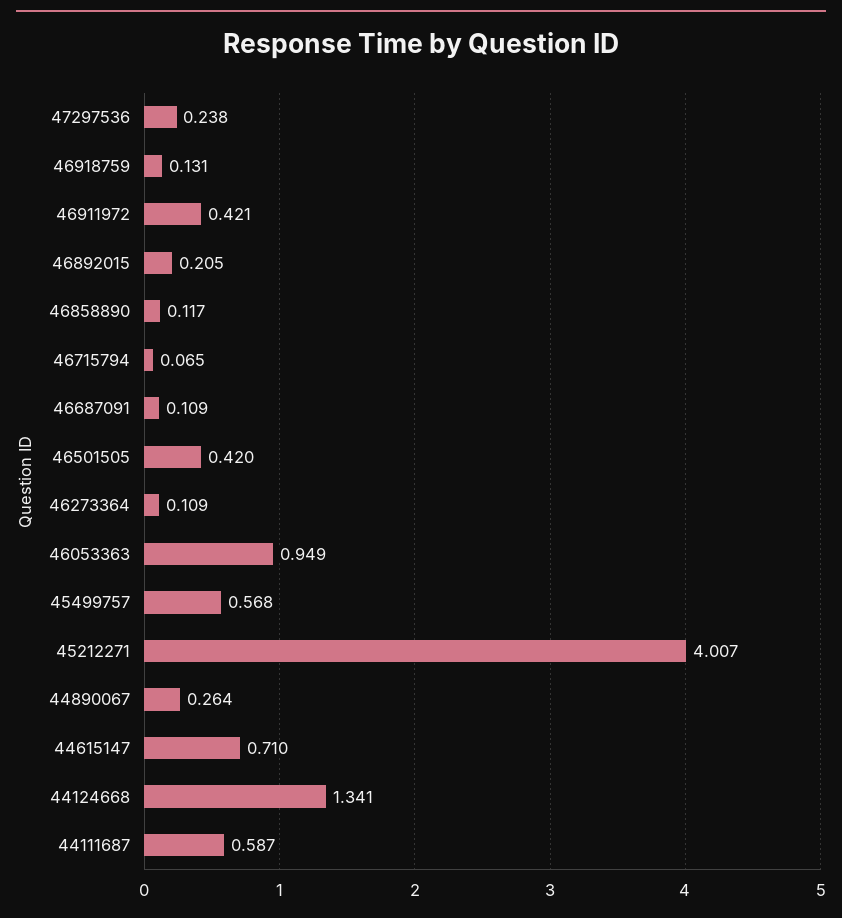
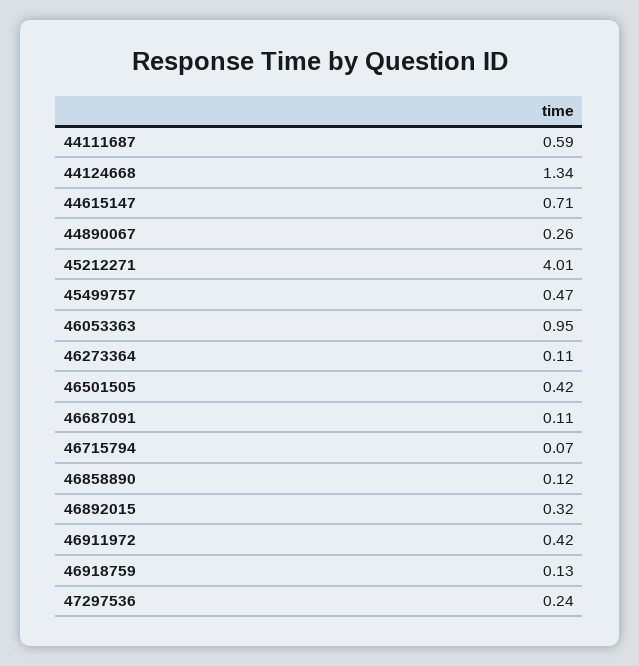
46892015: 0.205 -> 0.32
45499757: 0.568 -> 0.47

